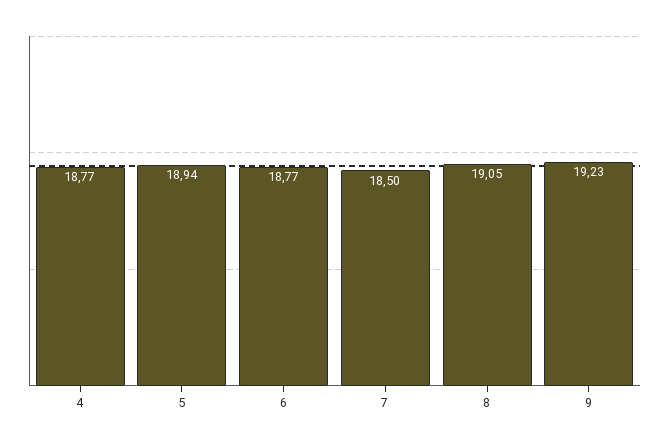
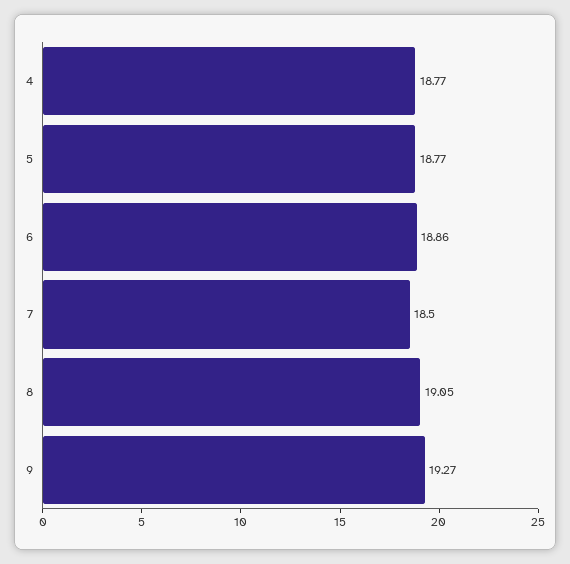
5: 18.94 -> 18.77
6: 18.77 -> 18.86
9: 19.23 -> 19.27

